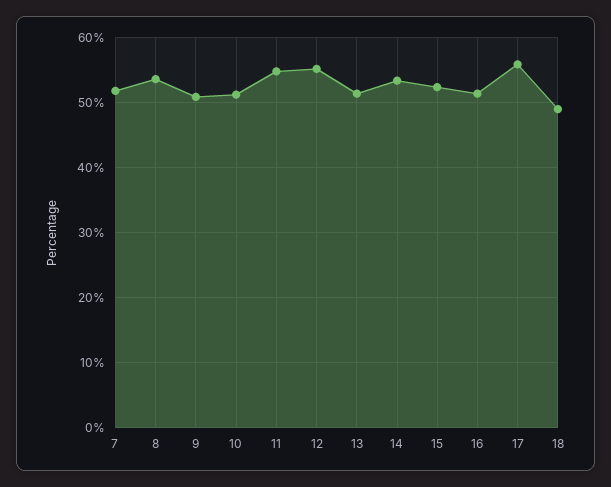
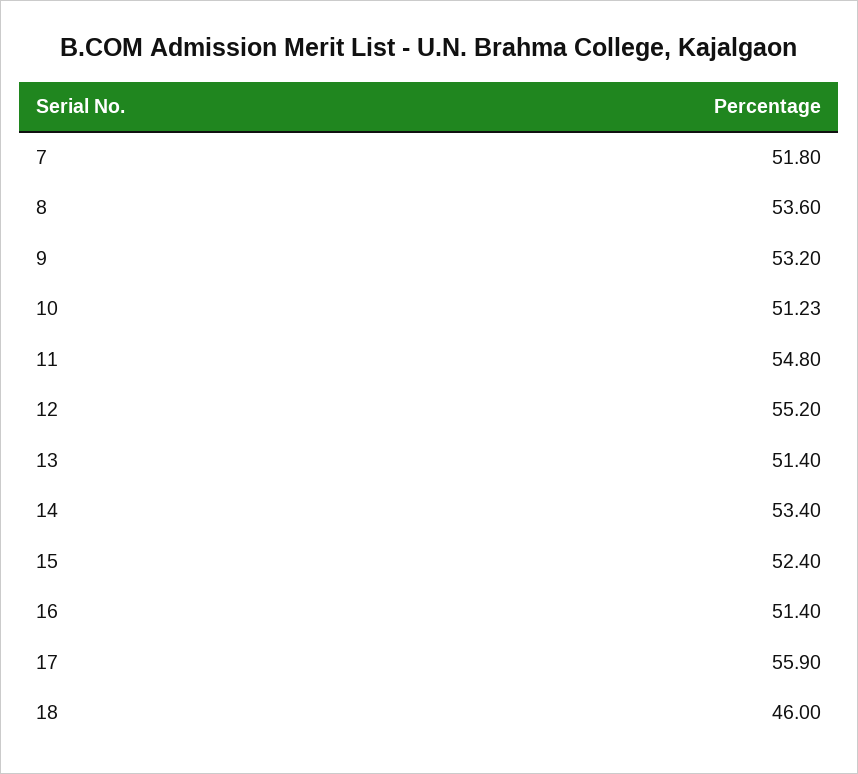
9: 51 -> 53.2
18: 49 -> 46

